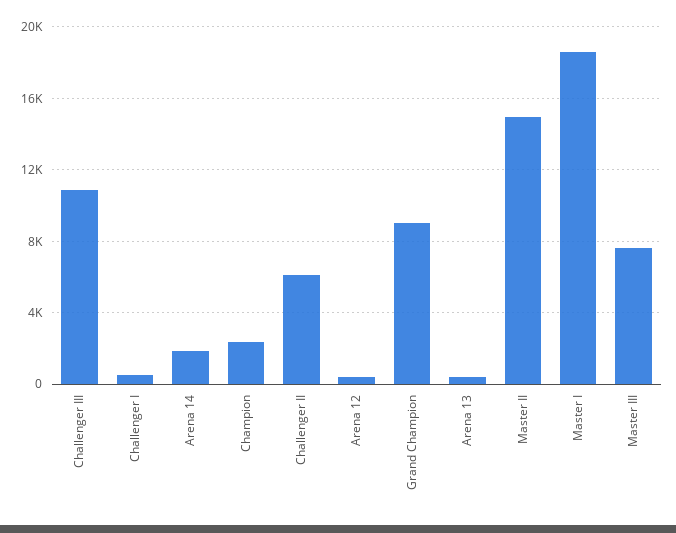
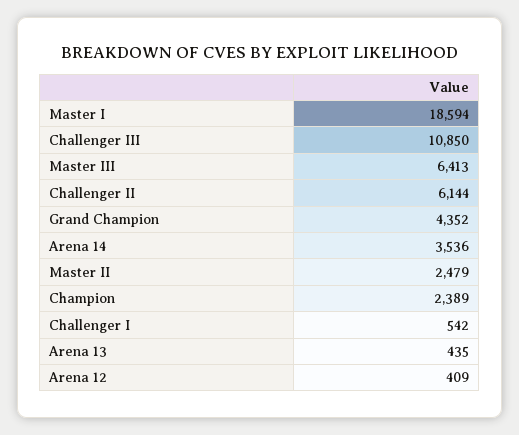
Arena 14: 2000 -> 3536
Grand Champion: 9000 -> 4352
Master II: 15000 -> 2479
Master III: 7500 -> 6413

